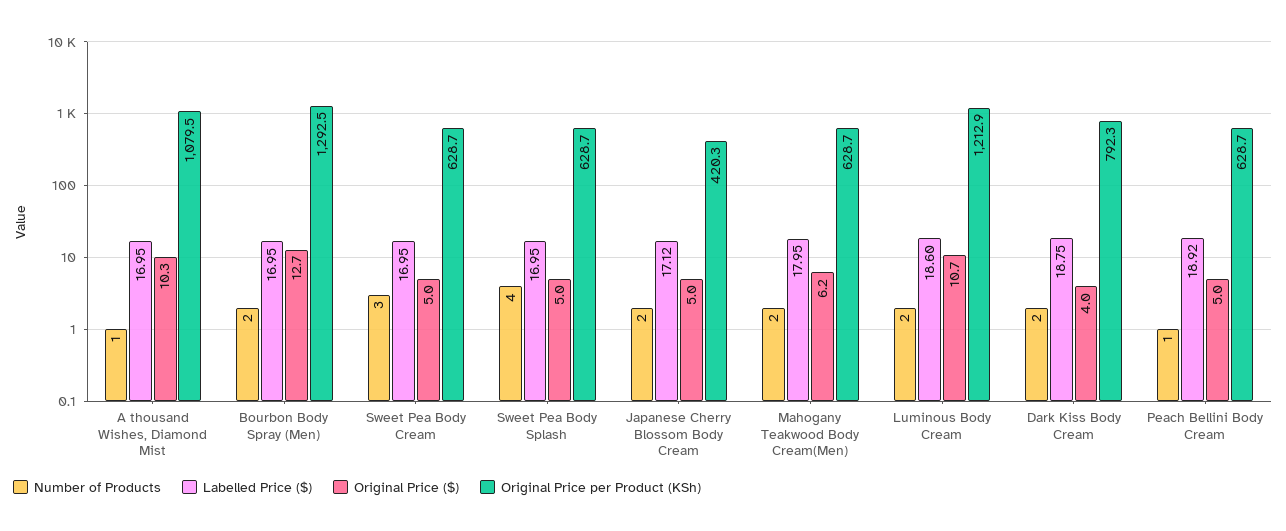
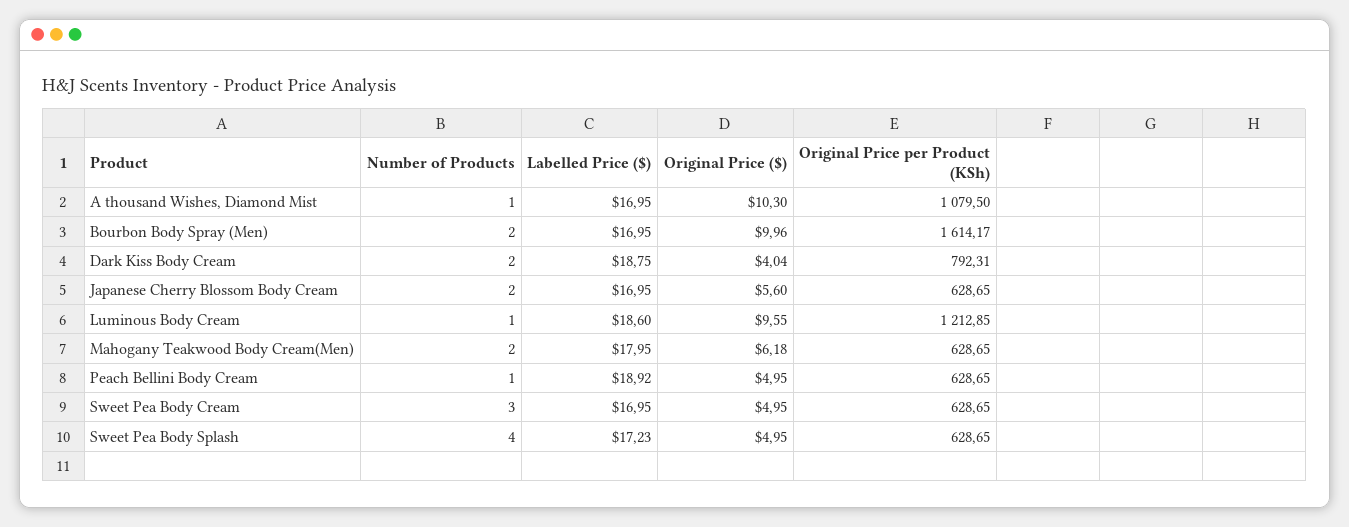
Original Price ($), Bourbon Body Spray (Men): 12.7 -> 9.96
Original Price per Product (KSh), Bourbon Body Spray (Men): 1292.5 -> 1614.17
Labelled Price ($), Sweet Pea Body Splash: 16.95 -> 17.23
Labelled Price ($), Japanese Cherry Blossom Body Cream: 17.12 -> 16.95
Original Price ($), Japanese Cherry Blossom Body Cream: 5 -> 5.6
Original Price per Product (KSh), Japanese Cherry Blossom Body Cream: 420.3 -> 628.65
Number of Products, Luminous Body Cream: 2 -> 1
Original Price ($), Luminous Body Cream: 10.7 -> 9.55

